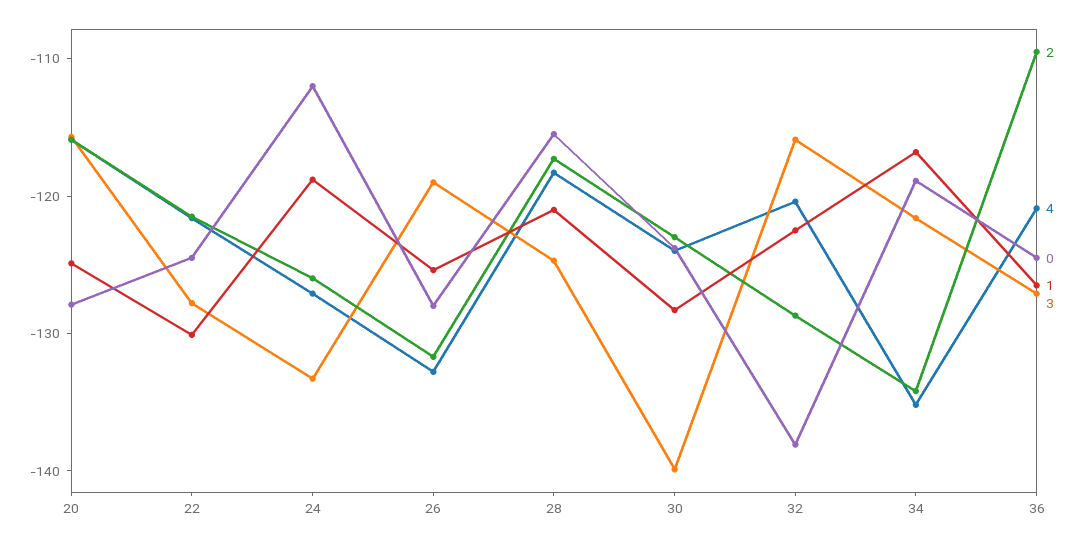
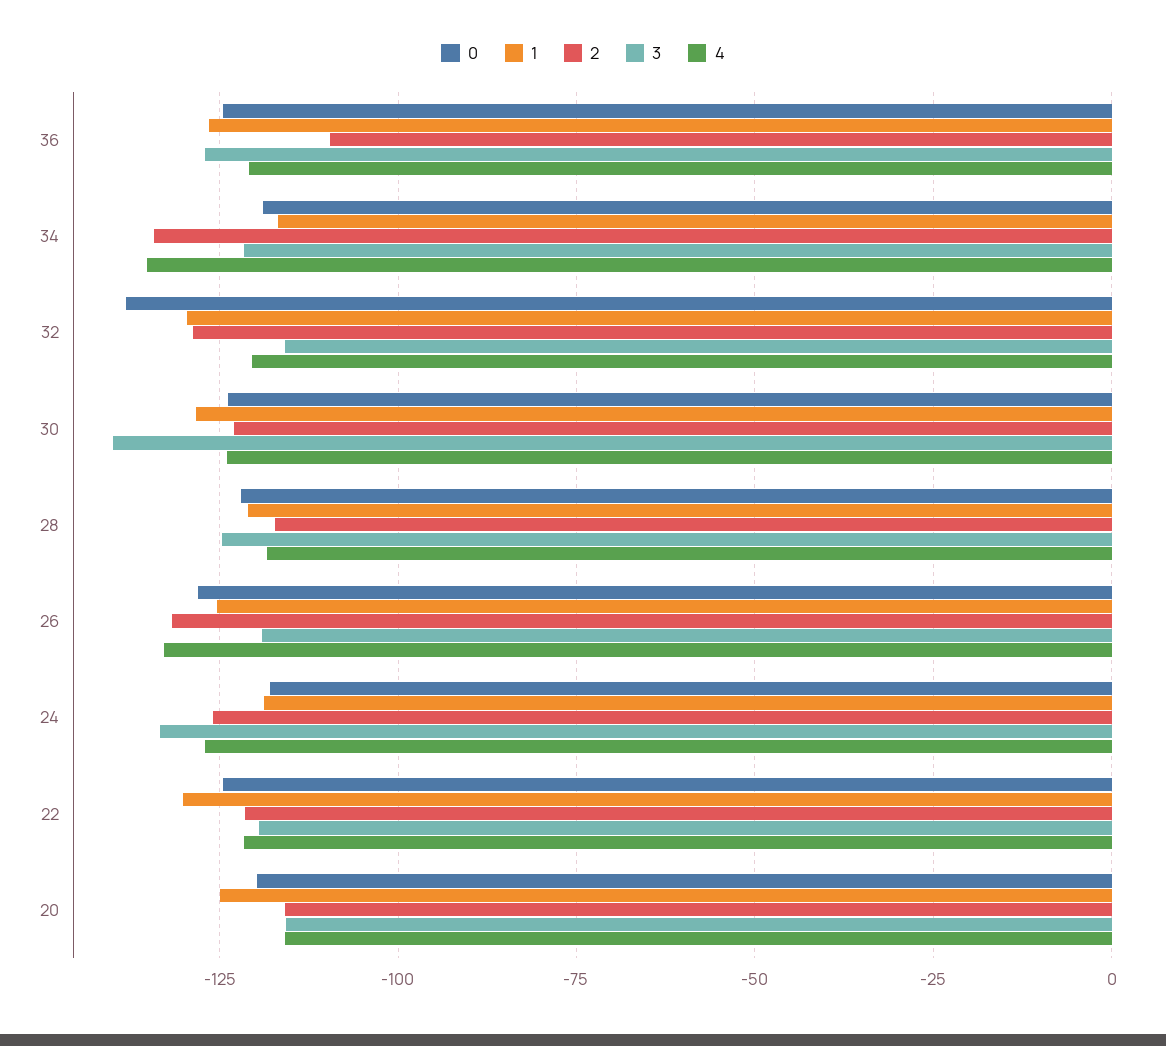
0, 20: -128 -> -120
3, 22: -128 -> -120
0, 24: -112 -> -117.5
0, 28: -116 -> -122.5
1, 32: -122 -> -130

